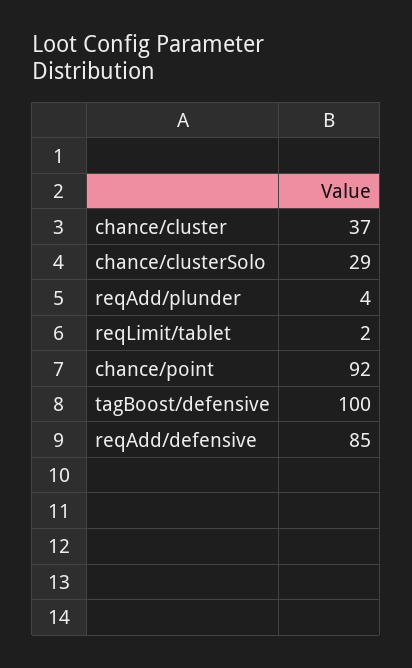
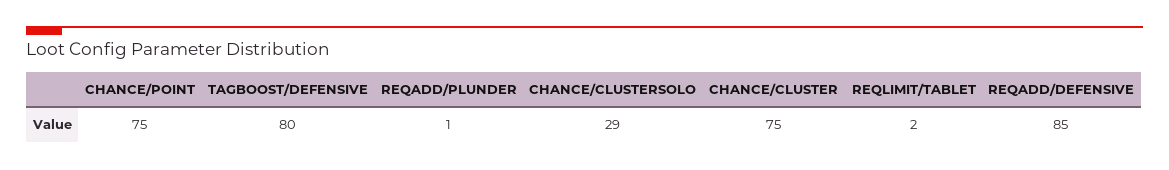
chance/cluster: 37 -> 75
reqAdd/plunder: 4 -> 1
chance/point: 92 -> 75
tagBoost/defensive: 100 -> 80

